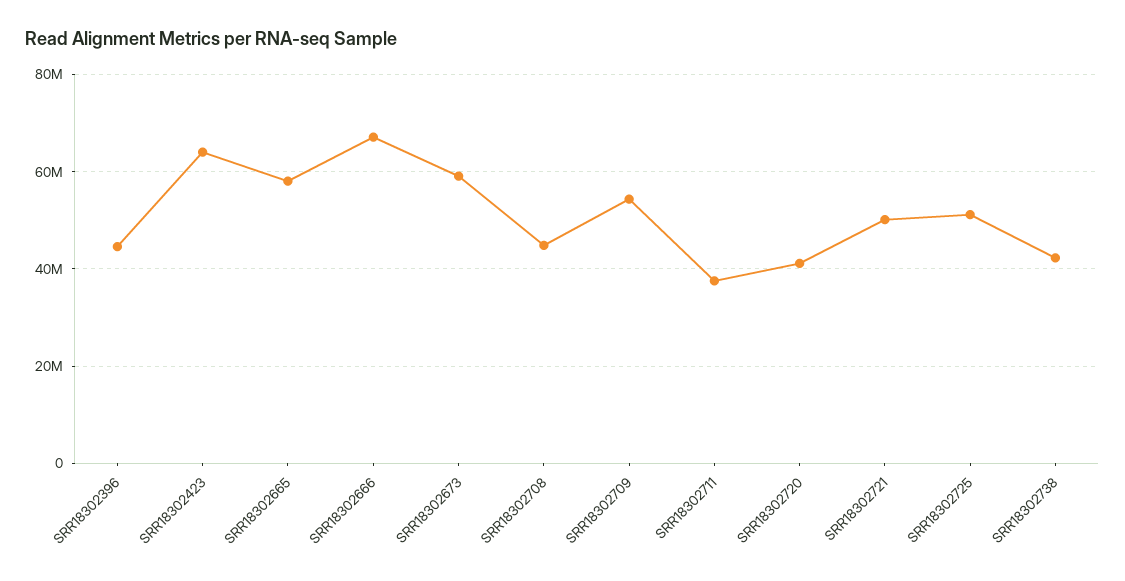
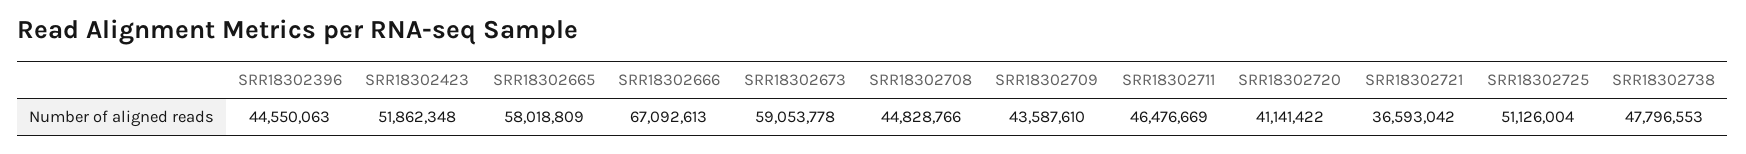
SRR18302423: 64000000 -> 51862348
SRR18302709: 54000000 -> 43587610
SRR18302711: 38000000 -> 46476669
SRR18302721: 50000000 -> 36593042
SRR18302738: 42000000 -> 47796553

